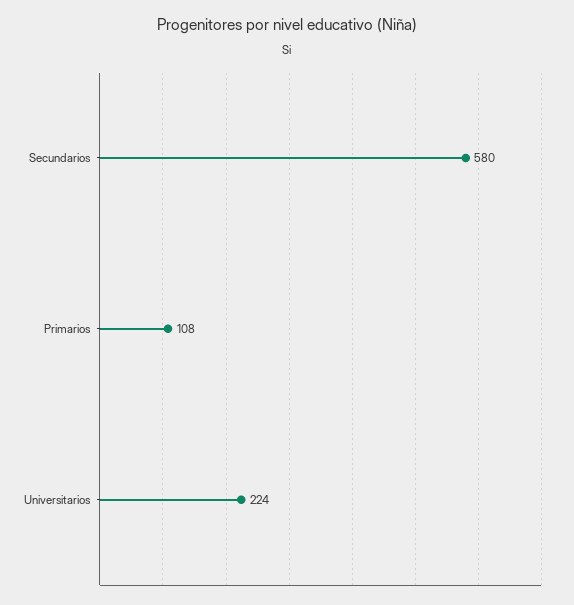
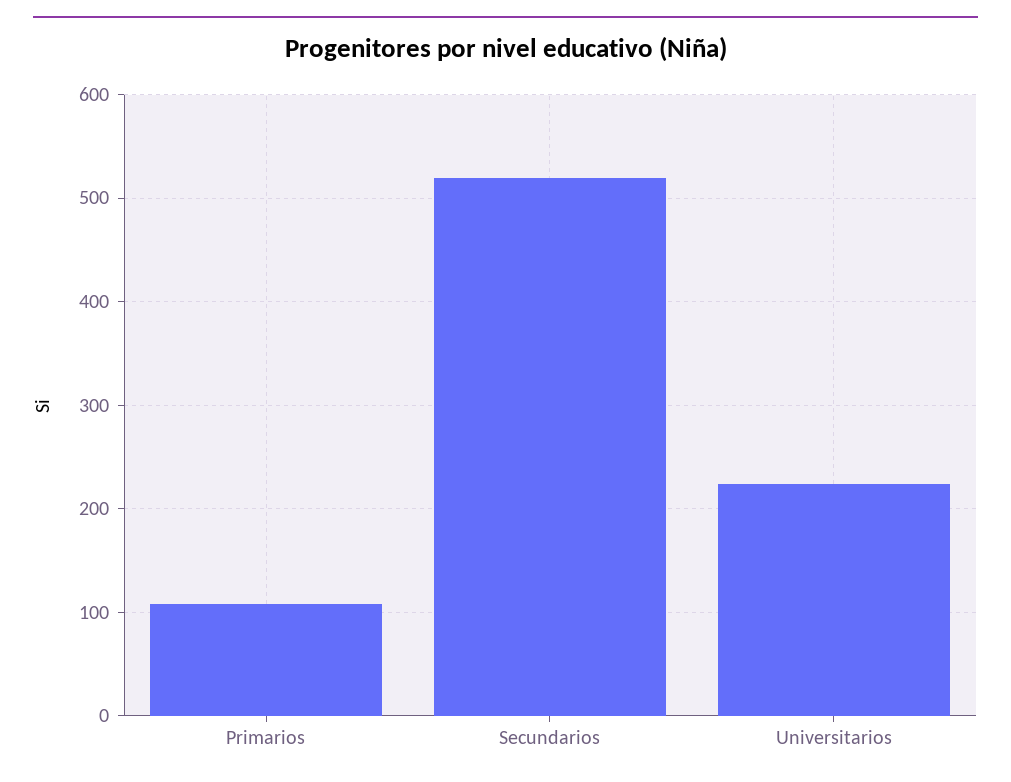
Secundarios: 580 -> 520

